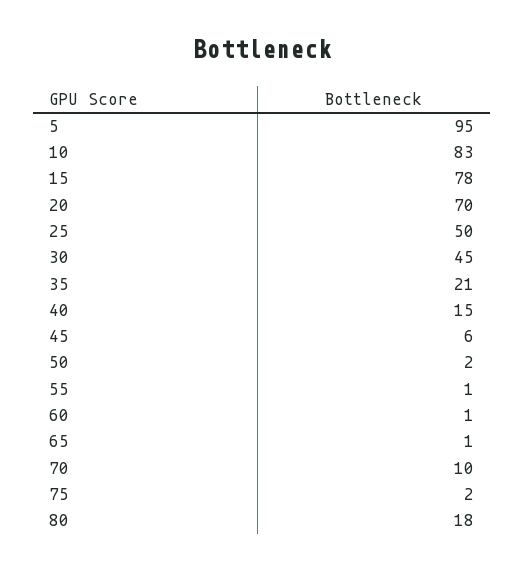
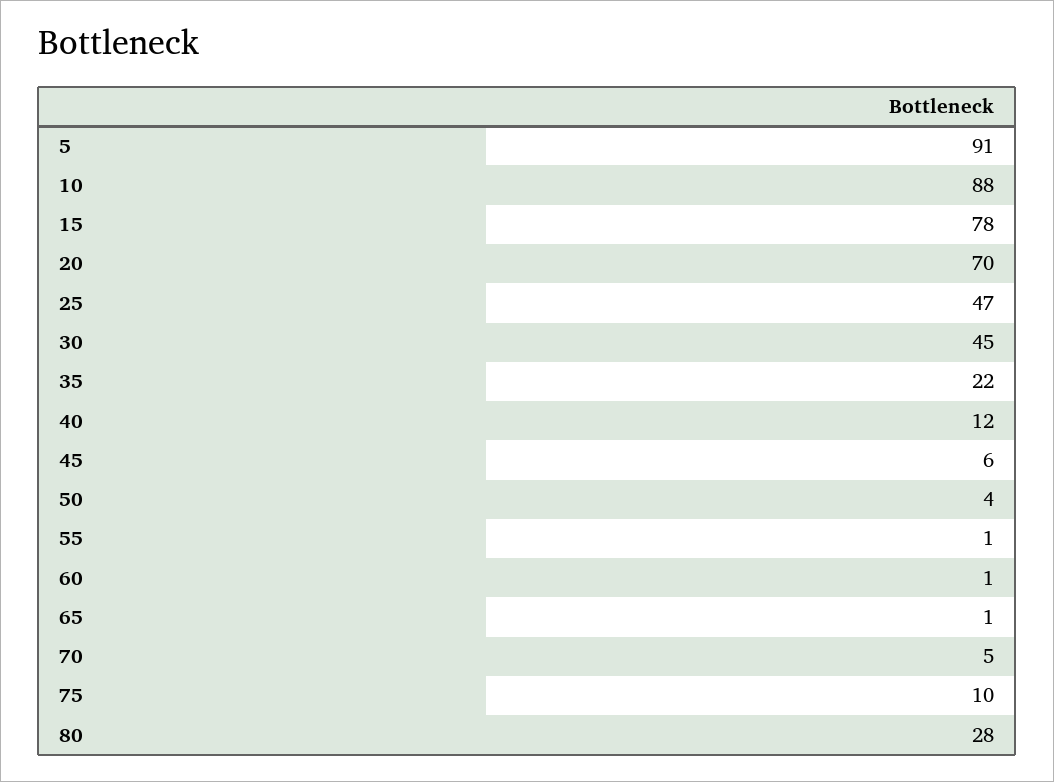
5: 95 -> 91
10: 83 -> 88
25: 50 -> 47
35: 21 -> 22
40: 15 -> 12
50: 2 -> 4
70: 10 -> 5
75: 2 -> 10
80: 18 -> 28

